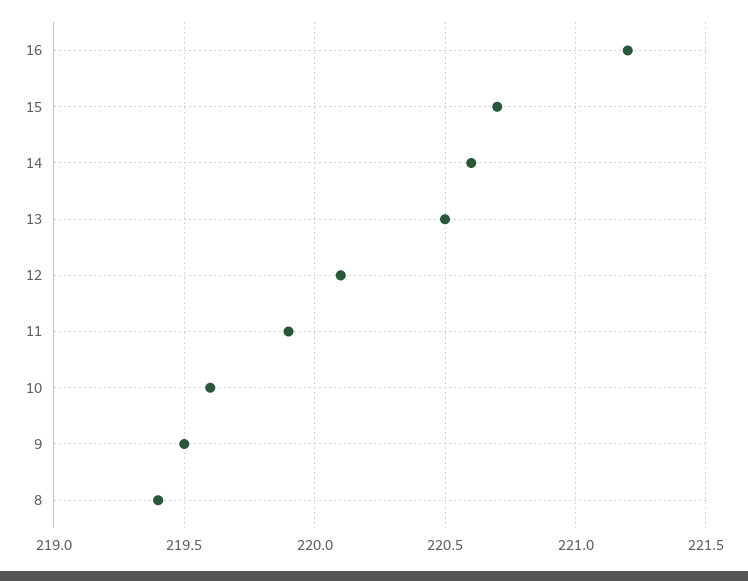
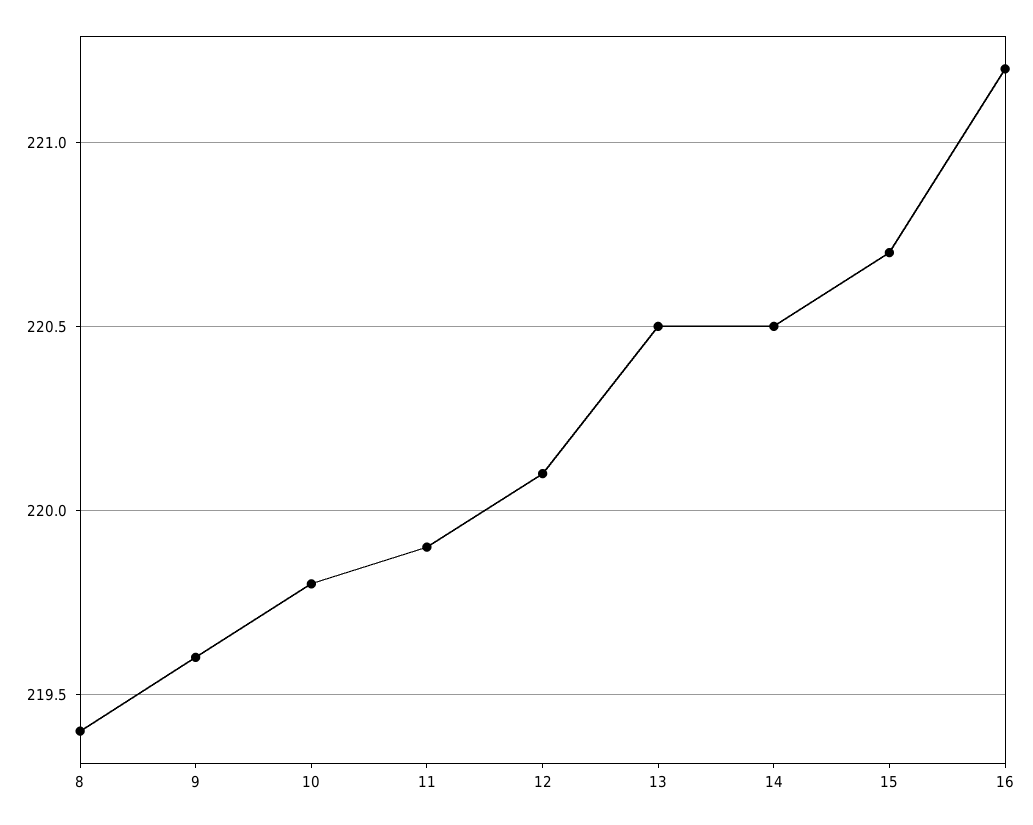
14: 220.6 -> 220.5
10: 219.6 -> 219.8
9: 219.5 -> 219.6

